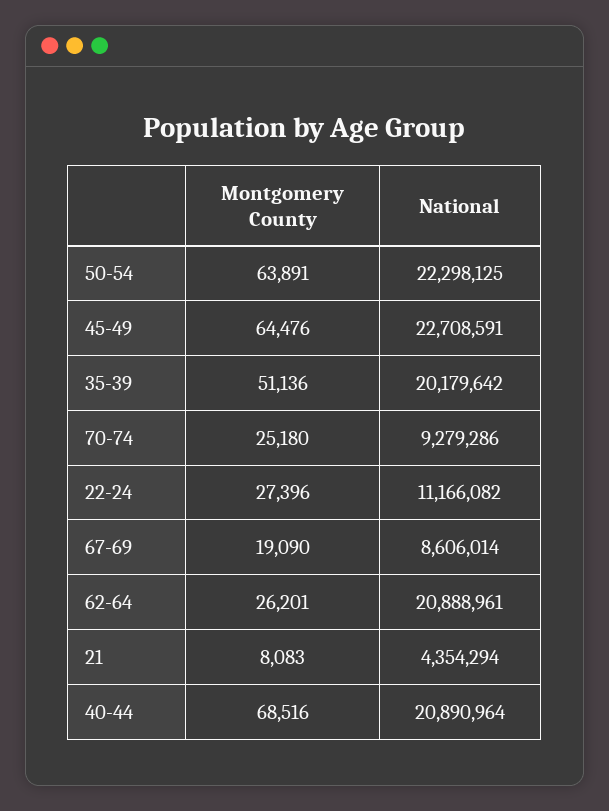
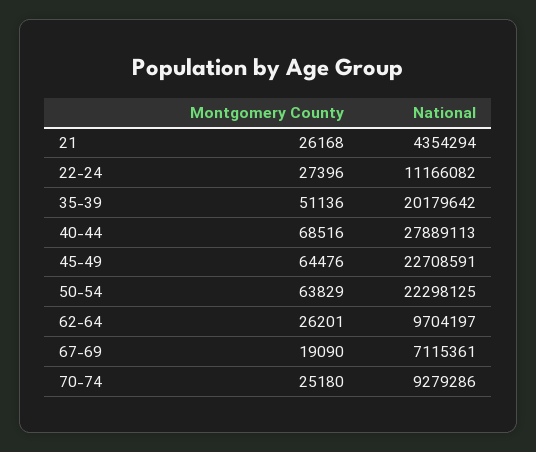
Montgomery County, 50-54: 63891 -> 63829
National, 67-69: 8606014 -> 7115361
National, 62-64: 20888961 -> 9704197
Montgomery County, 21: 8083 -> 26168
National, 40-44: 20890964 -> 27889113

